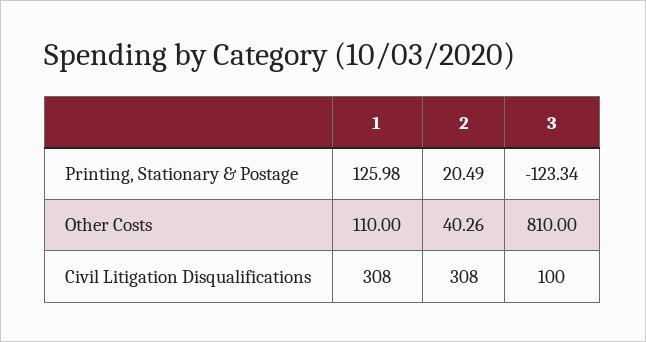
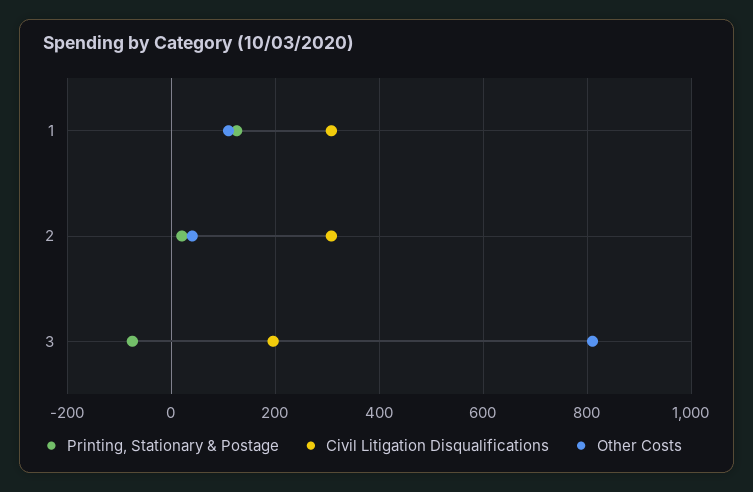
Printing, Stationary & Postage, 3: -123.34 -> -80
Civil Litigation Disqualifications, 3: 100 -> 200

